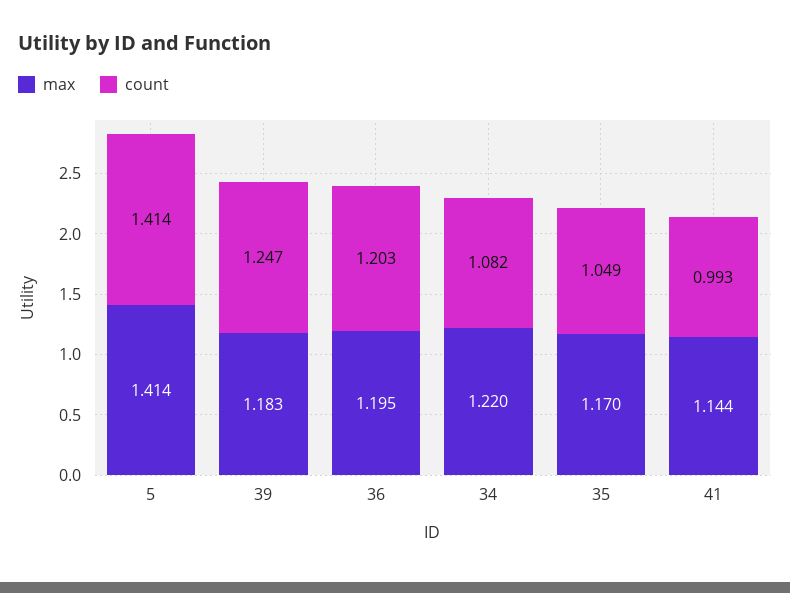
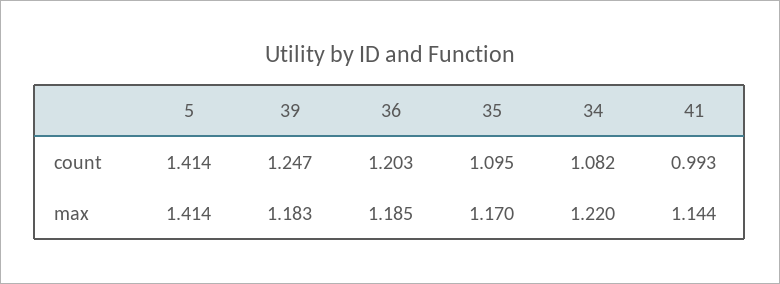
max, 36: 1.195 -> 1.185
count, 35: 1.049 -> 1.095

